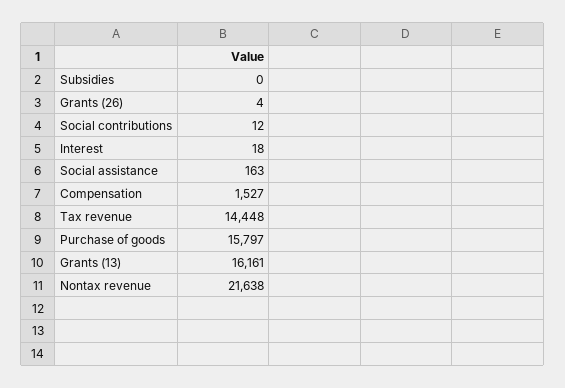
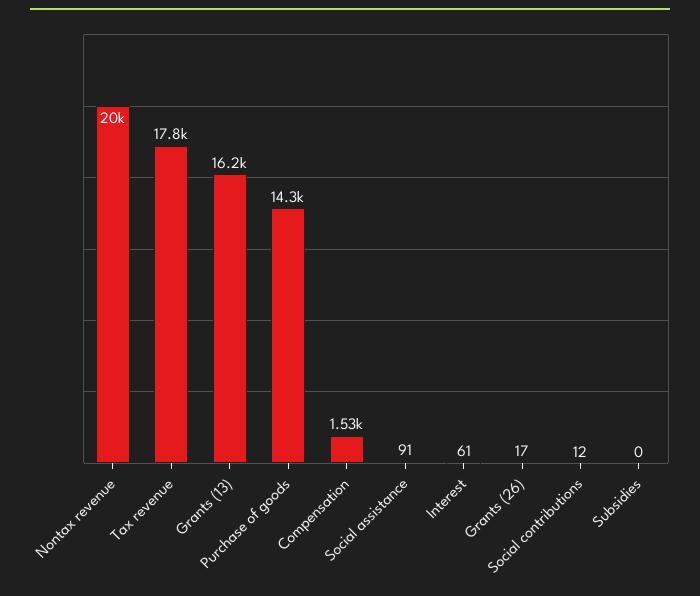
Grants (26): 4 -> 17
Interest: 18 -> 61
Social assistance: 163 -> 91
Tax revenue: 14448 -> 17800
Purchase of goods: 15797 -> 14300
Nontax revenue: 21638 -> 20000

